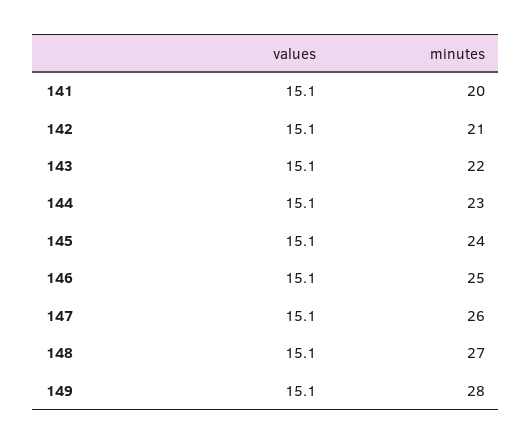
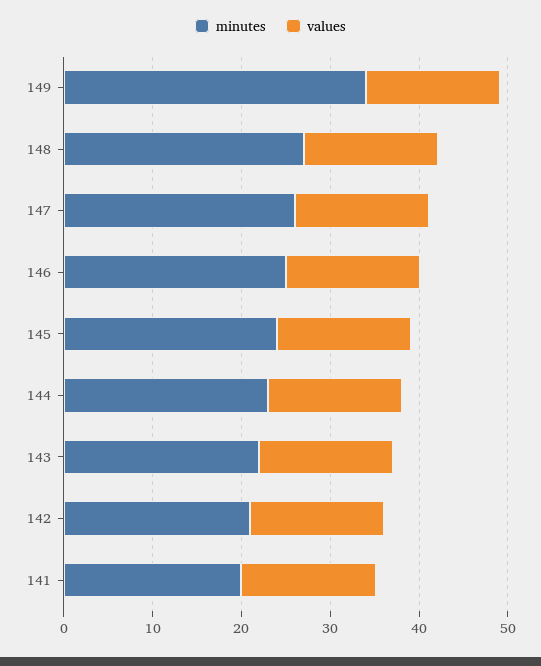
minutes, 149: 28 -> 34

